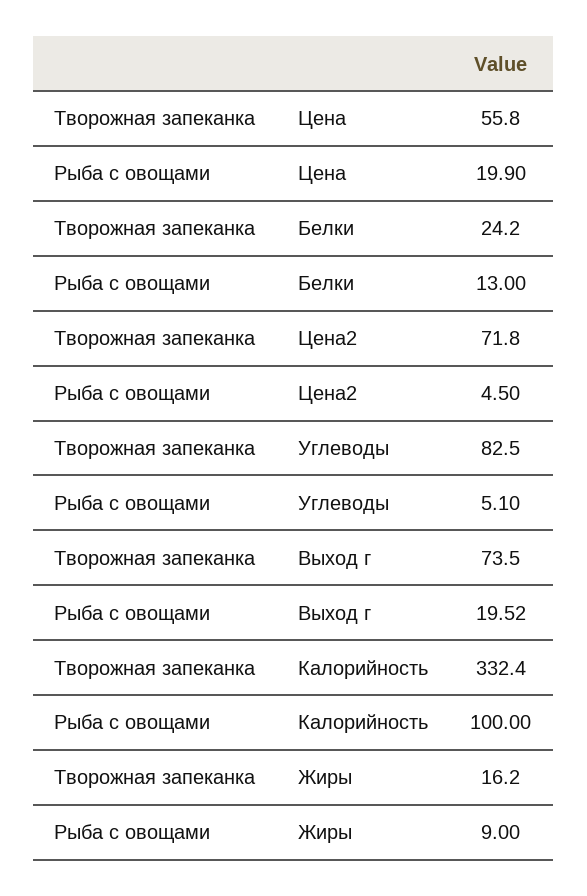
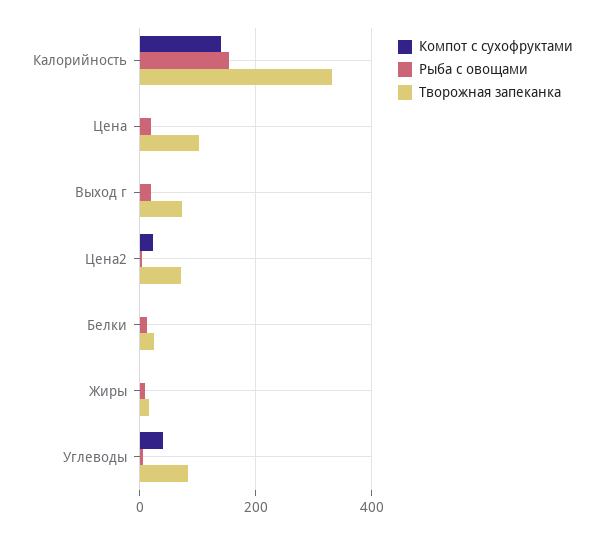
Творожная запеканка, Цена: 55.8 -> 100
Рыба с овощами, Калорийность: 100 -> 160
Компот с сухофруктами, Калорийность: none -> 140
Компот с сухофруктами, Цена: none -> 0
Компот с сухофруктами, Выход г: none -> 0
Компот с сухофруктами, Цена2: none -> 20
Компот с сухофруктами, Белки: none -> 0
Компот с сухофруктами, Жиры: none -> 0
Компот с сухофруктами, Углеводы: none -> 40

